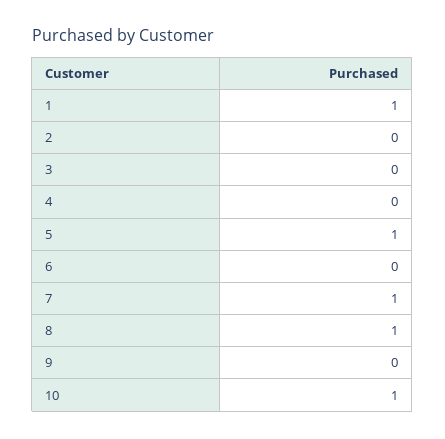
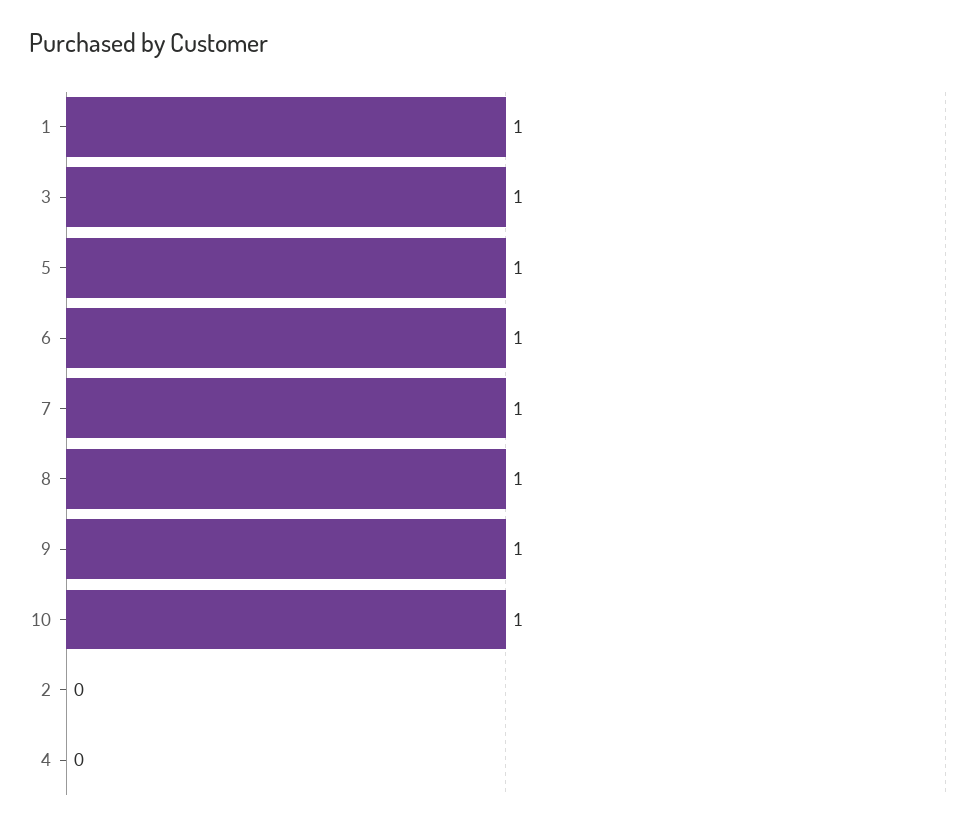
3: 0 -> 1
6: 0 -> 1
9: 0 -> 1

